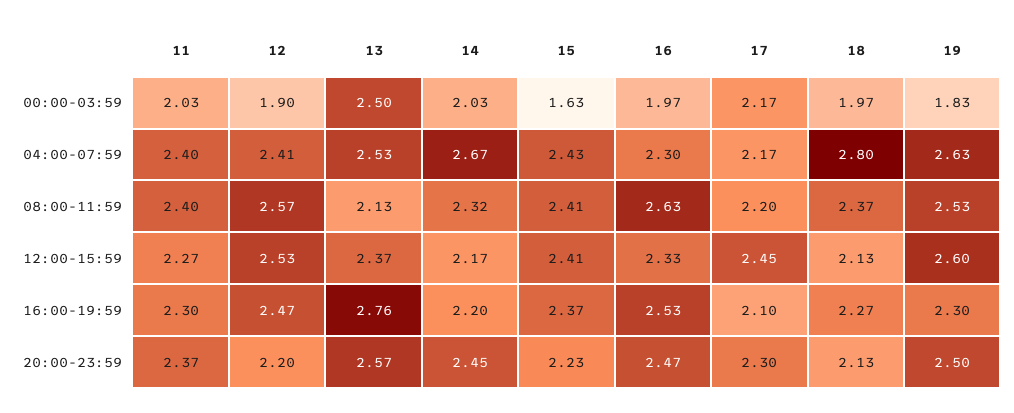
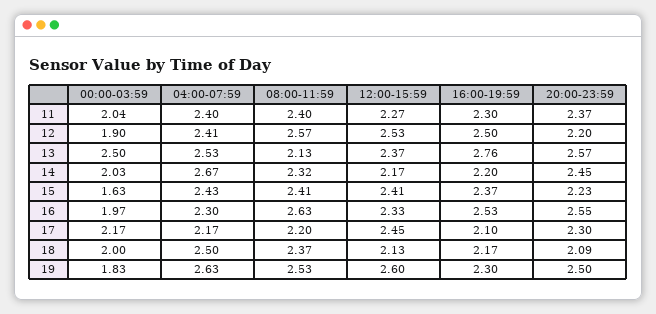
11, 00:00-03:59: 2.03 -> 2.04
18, 00:00-03:59: 1.97 -> 2
18, 04:00-07:59: 2.8 -> 2.5
12, 16:00-19:59: 2.47 -> 2.5
18, 16:00-19:59: 2.27 -> 2.17
16, 20:00-23:59: 2.47 -> 2.55
18, 20:00-23:59: 2.13 -> 2.09

